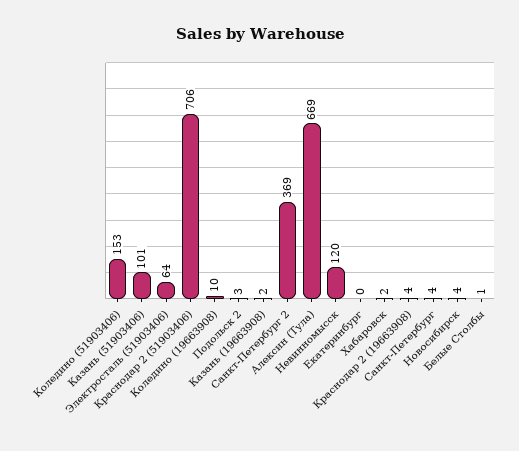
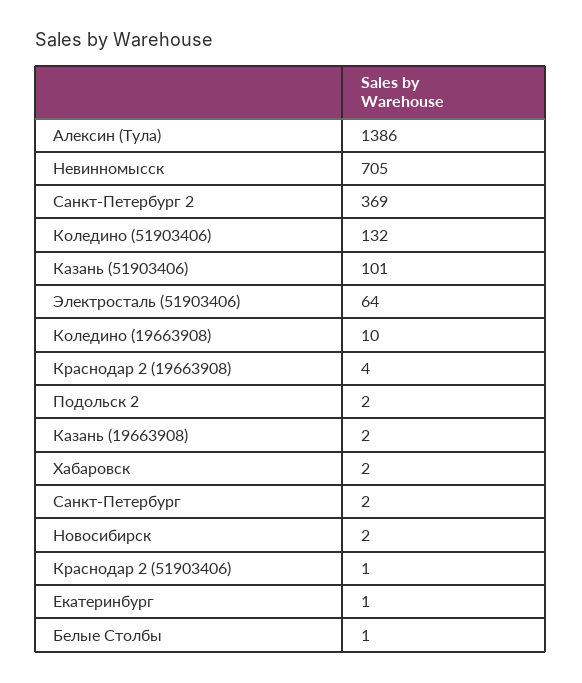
Коледино (51903406): 153 -> 132
Краснодар 2 (51903406): 706 -> 1
Подольск 2: 3 -> 2
Алексин (Тула): 669 -> 1386
Невинномысск: 120 -> 705
Екатеринбург: 0 -> 1
Санкт-Петербург: 4 -> 2
Новосибирск: 4 -> 2

